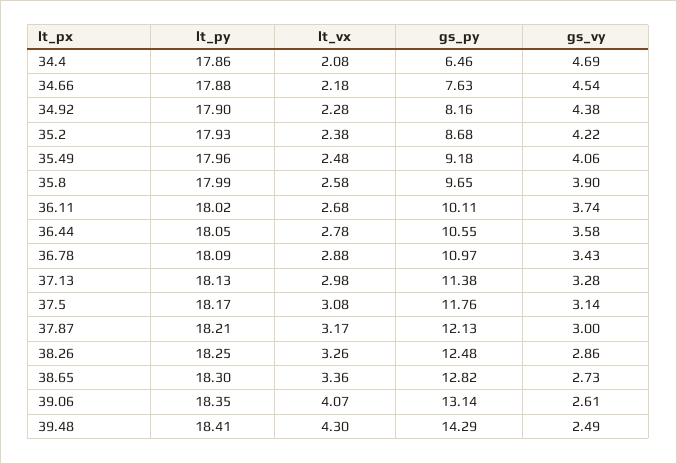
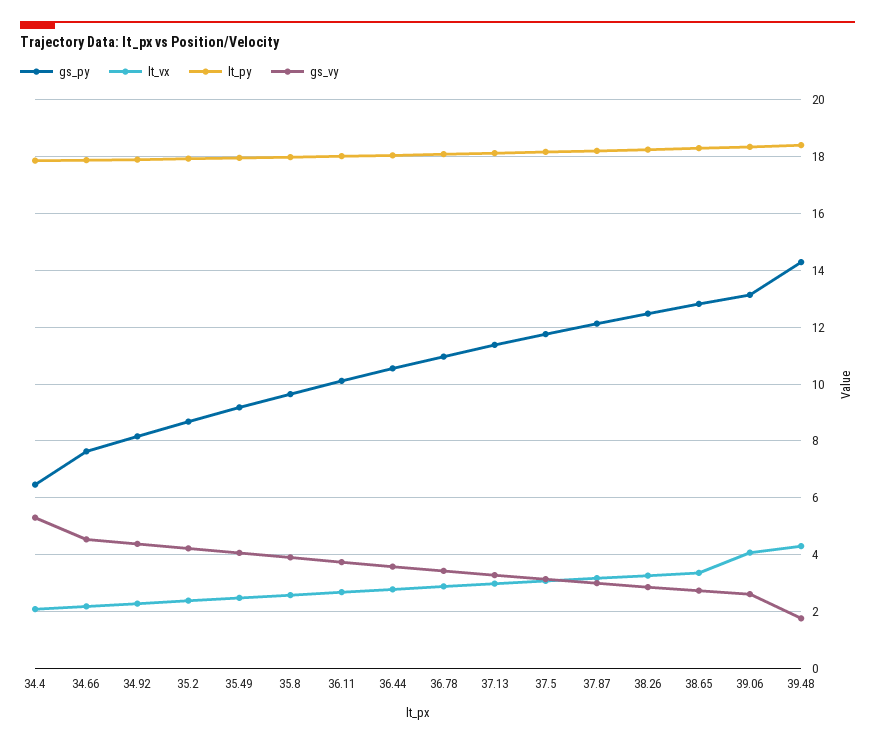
gs_vy, 34.4: 4.69 -> 5.25
gs_vy, 39.48: 2.49 -> 1.75

